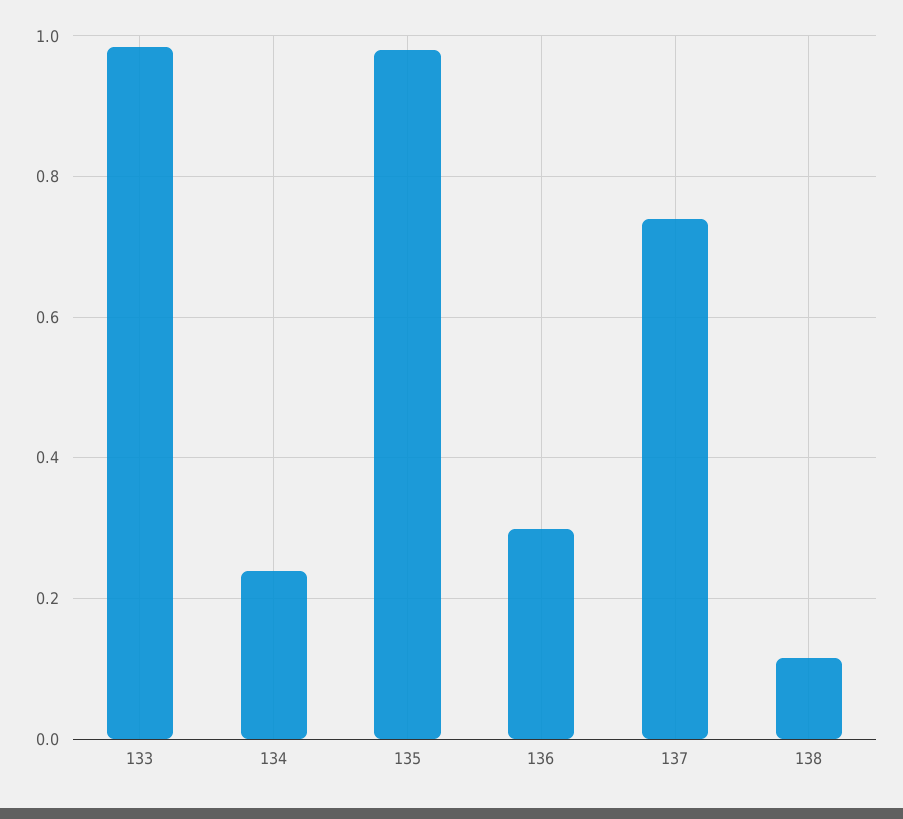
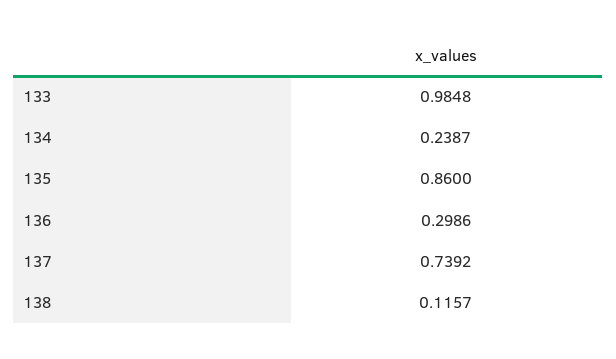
135: 0.98 -> 0.86

